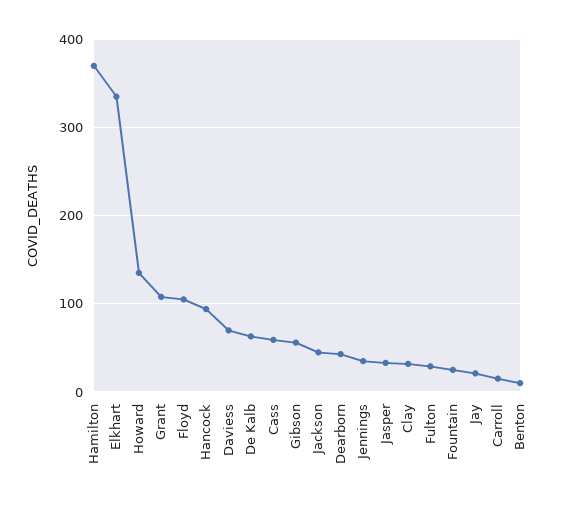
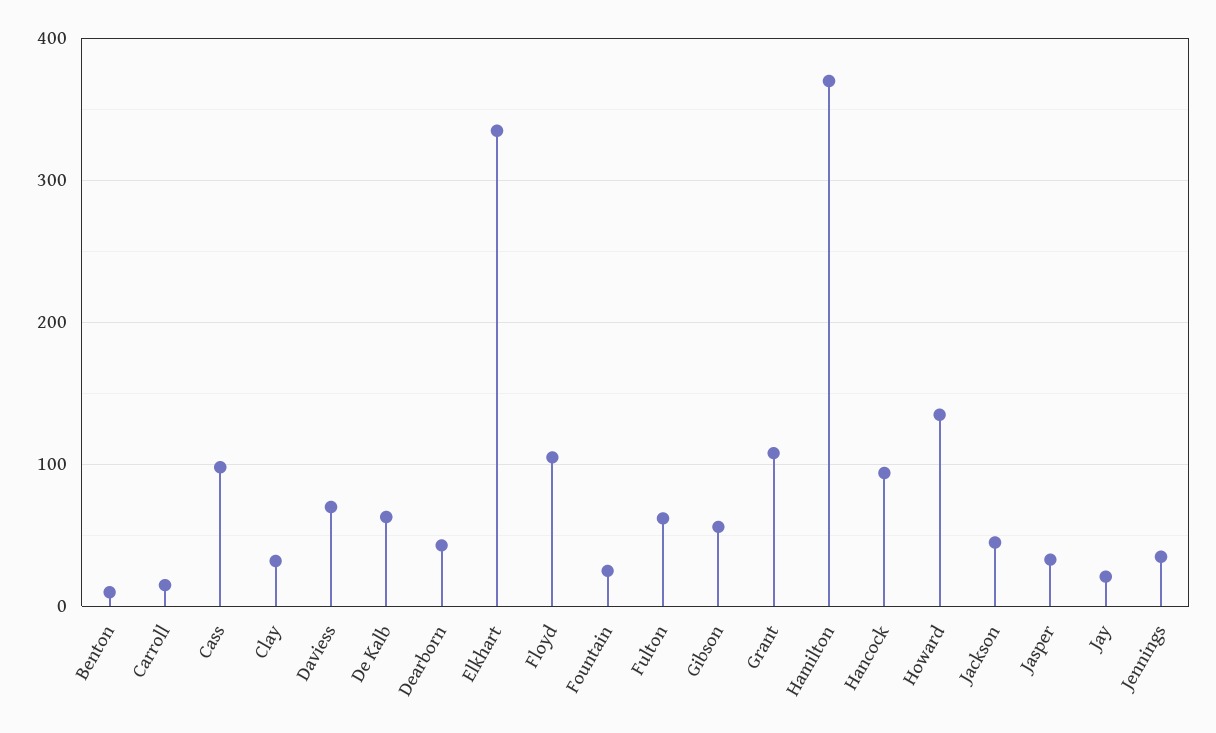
Cass: 60 -> 100
Fulton: 30 -> 60

